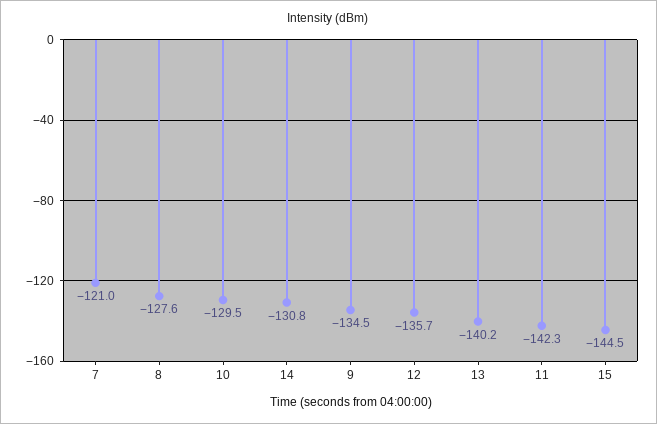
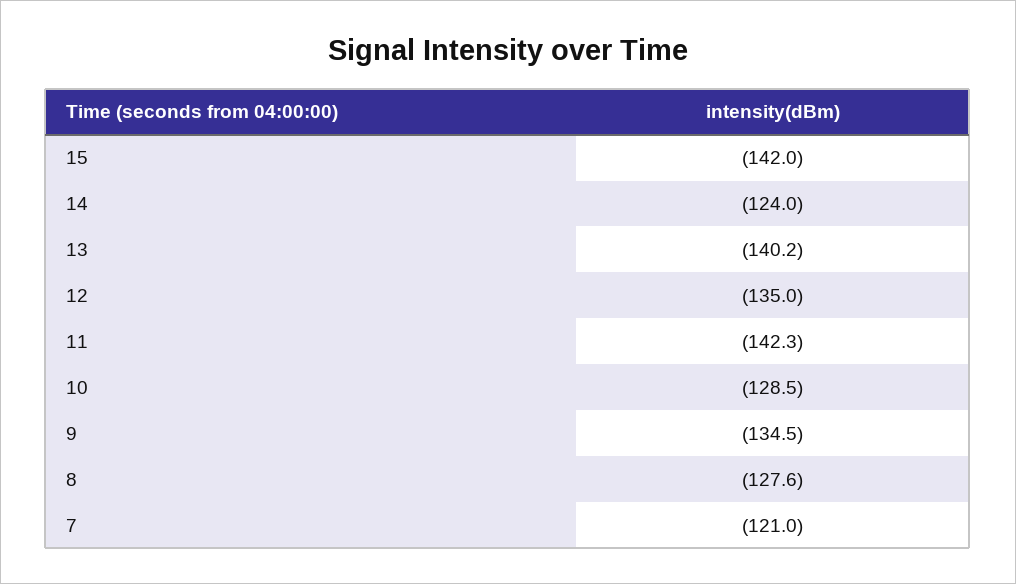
10: -129.5 -> -128.5
14: -130.8 -> -124
12: -135.7 -> -135
15: -144.5 -> -142

